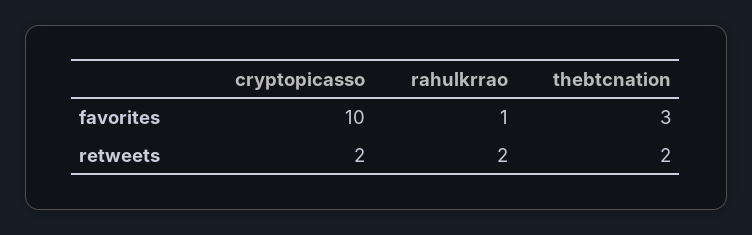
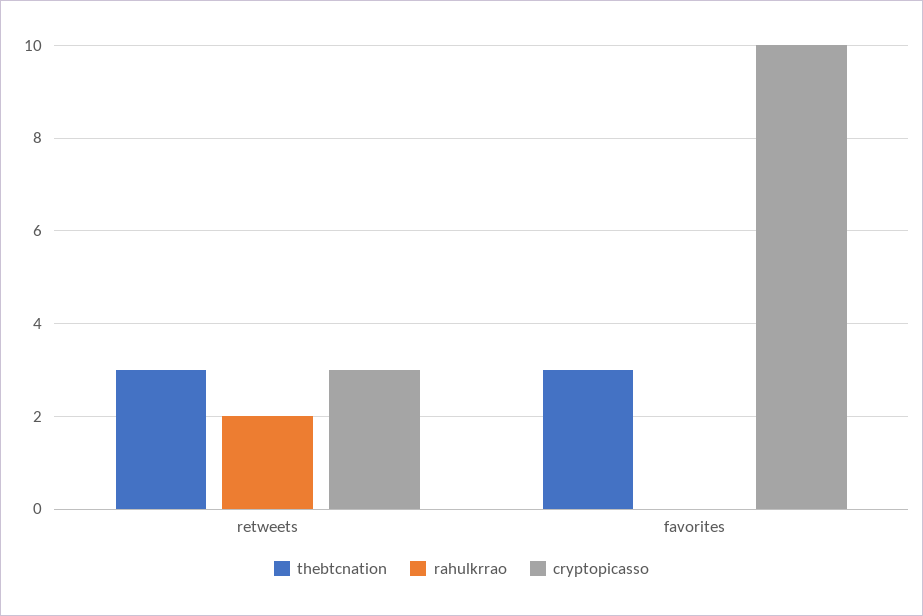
rahulkrrao, favorites: 1 -> 0
cryptopicasso, retweets: 2 -> 3
thebtcnation, retweets: 2 -> 3

